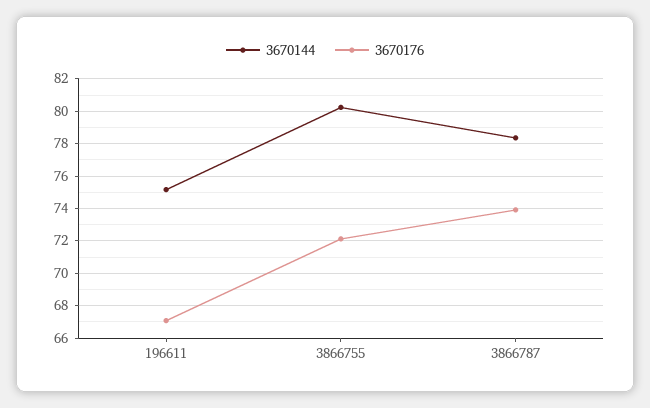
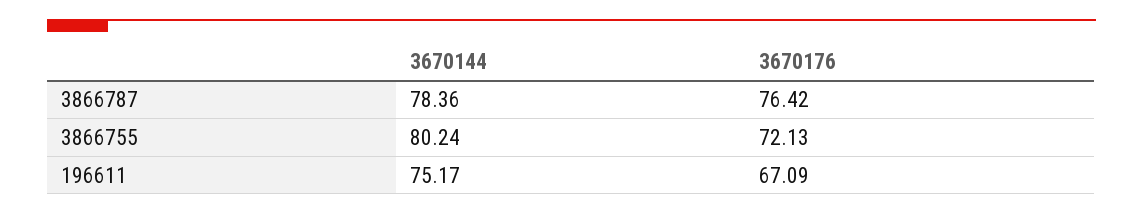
3670176, 3866787: 74 -> 76.42

